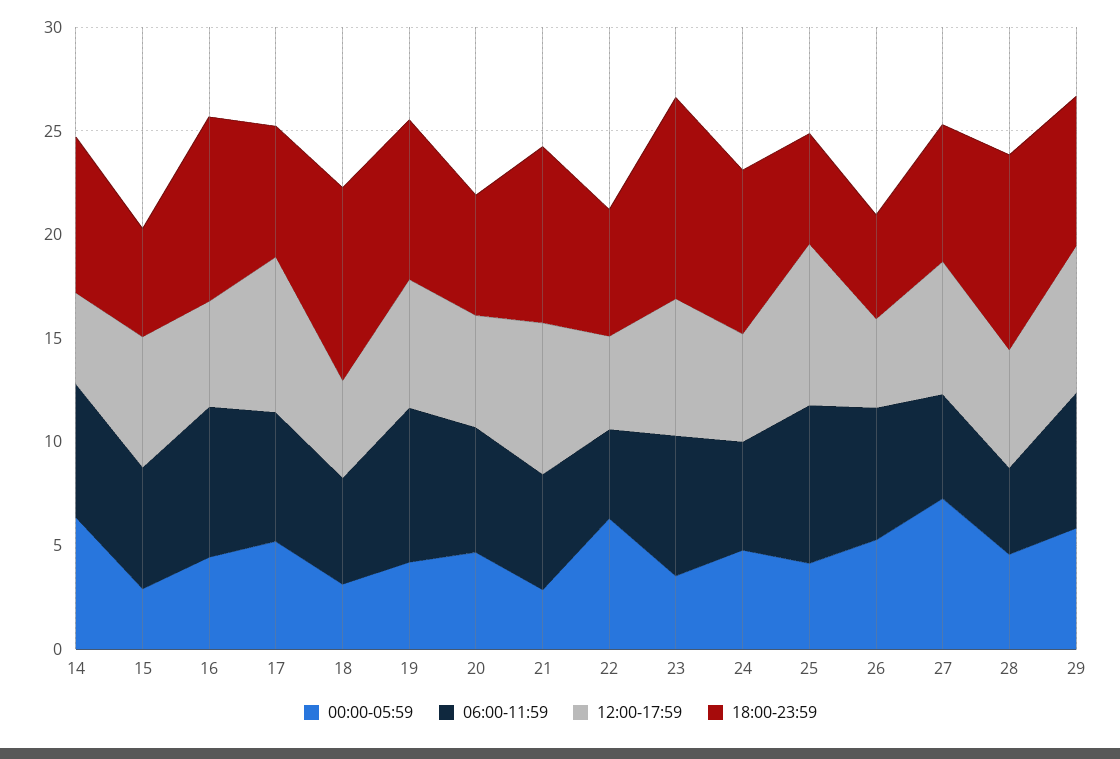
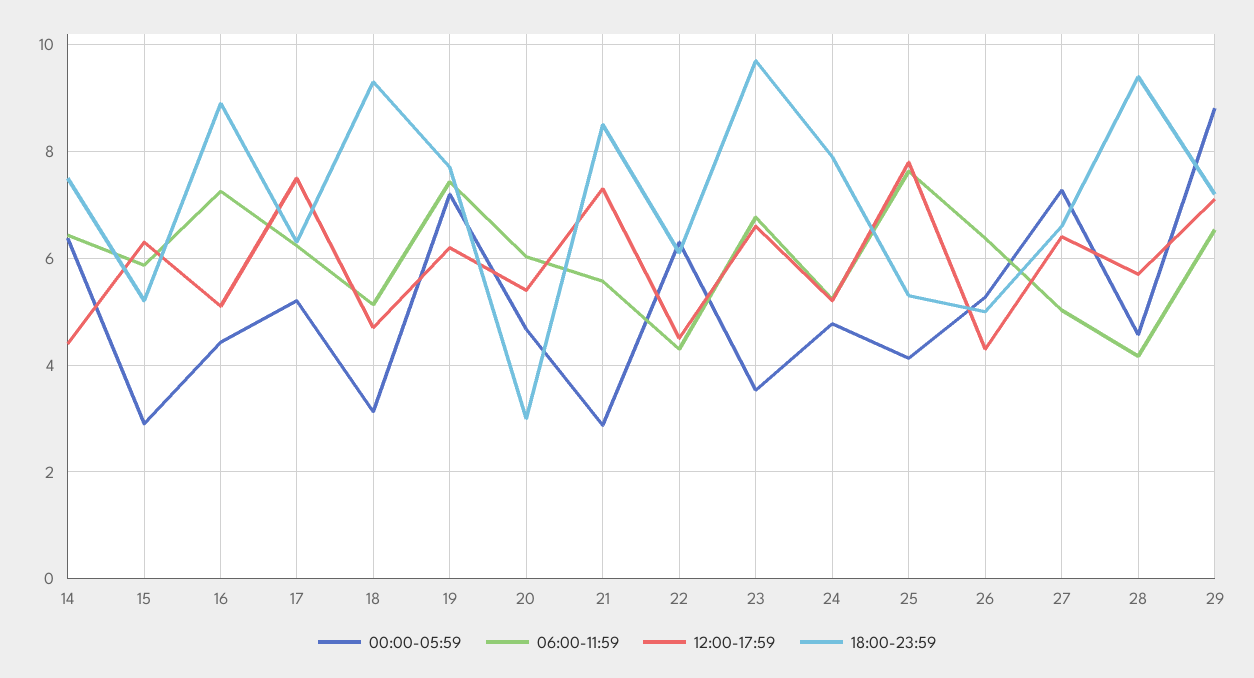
00:00-05:59, 19: 4 -> 7.2
18:00-23:59, 20: 6 -> 3
00:00-05:59, 29: 6 -> 8.8

